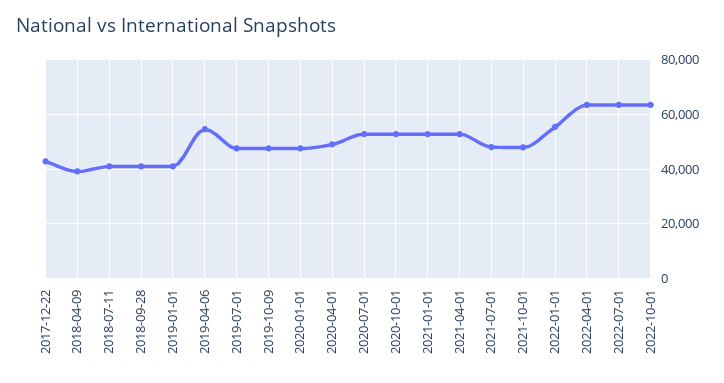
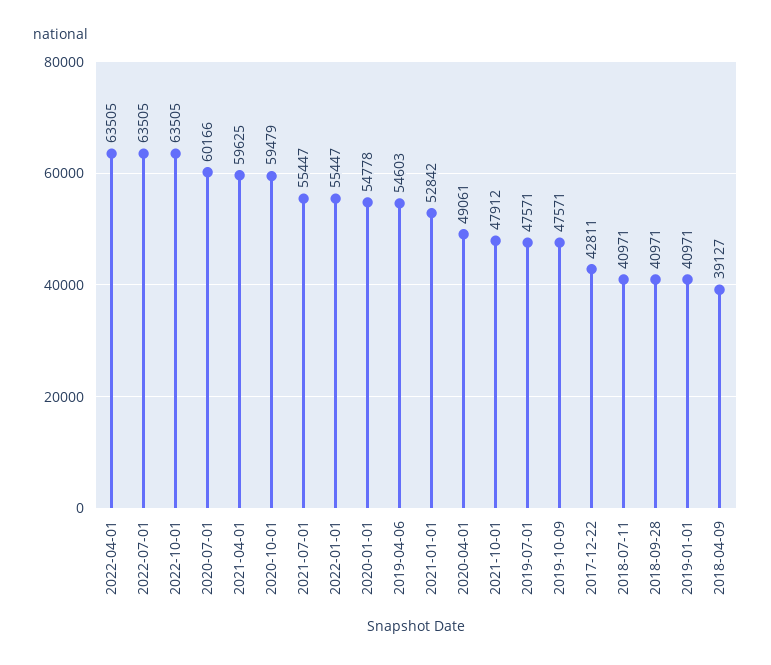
2020-01-01: 47500 -> 54778
2020-07-01: 52500 -> 60166
2020-10-01: 52500 -> 59479
2021-04-01: 52500 -> 59625
2021-07-01: 47500 -> 55447

